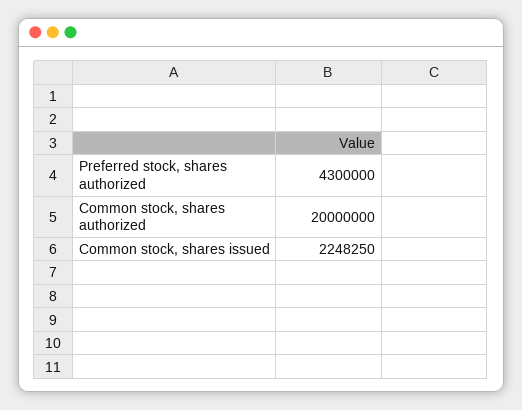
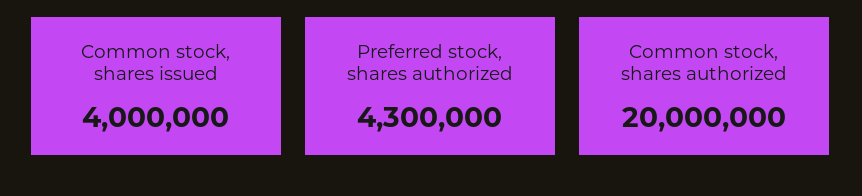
Common stock, shares issued: 2248250 -> 4000000

